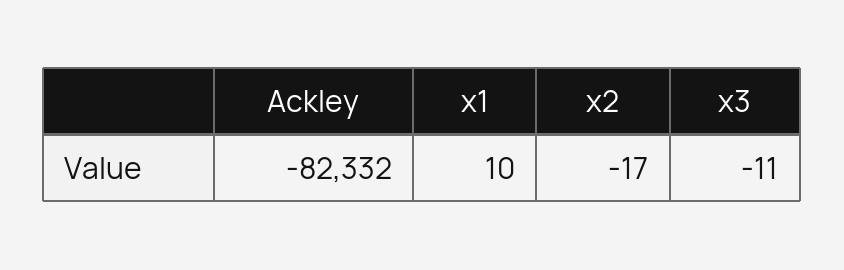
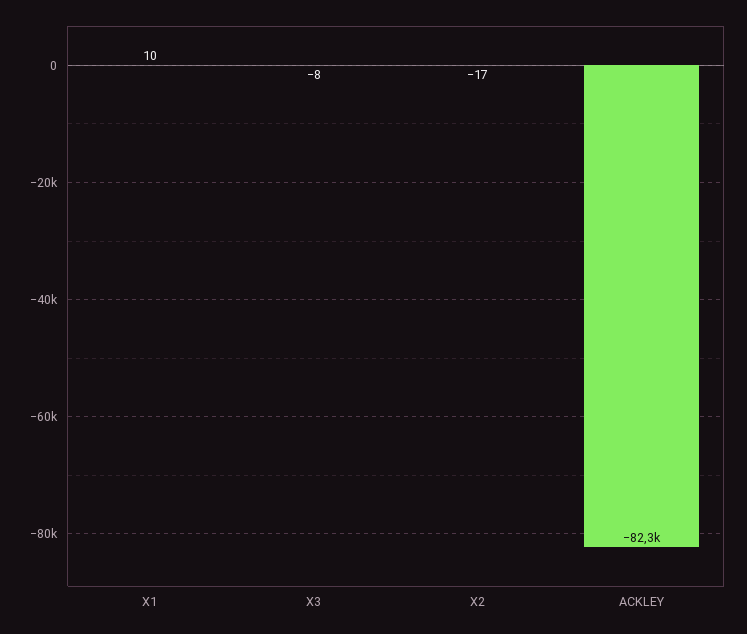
x3: -11 -> -8

